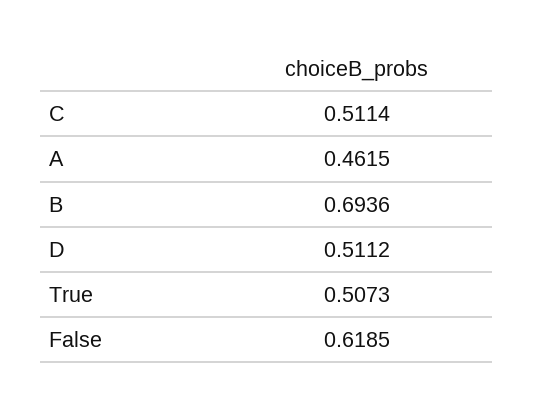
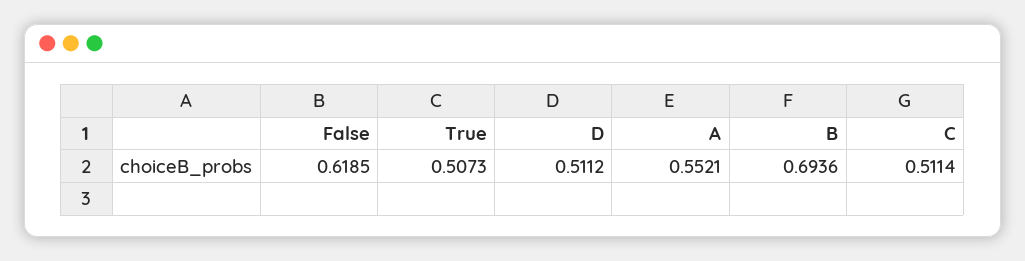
A: 0.4615 -> 0.5521

